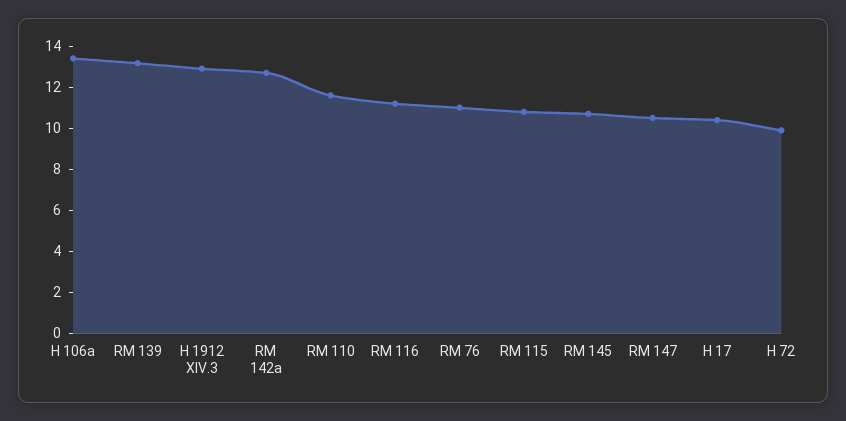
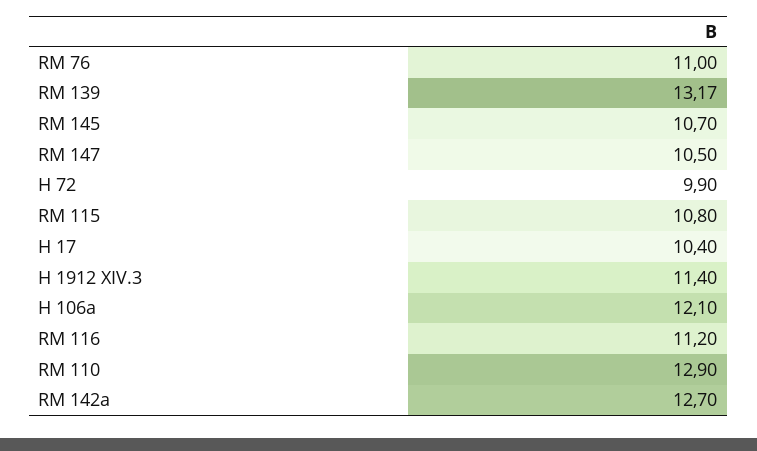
H 106a: 13.5 -> 12.1
H 1912 XIV.3: 13 -> 11.4
RM 110: 11.5 -> 12.9

